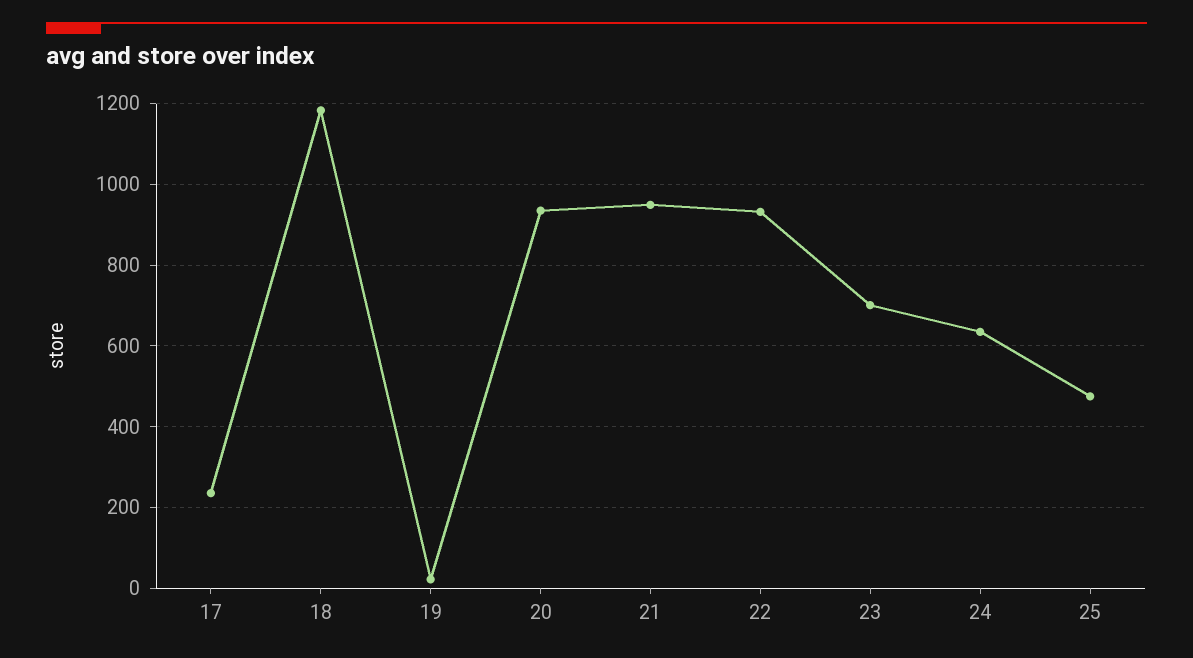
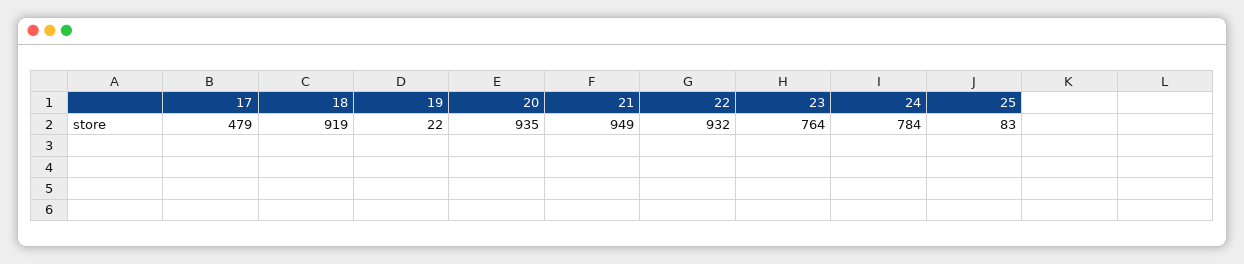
17: 240 -> 479
18: 1180 -> 919
23: 700 -> 764
24: 640 -> 784
25: 480 -> 83

